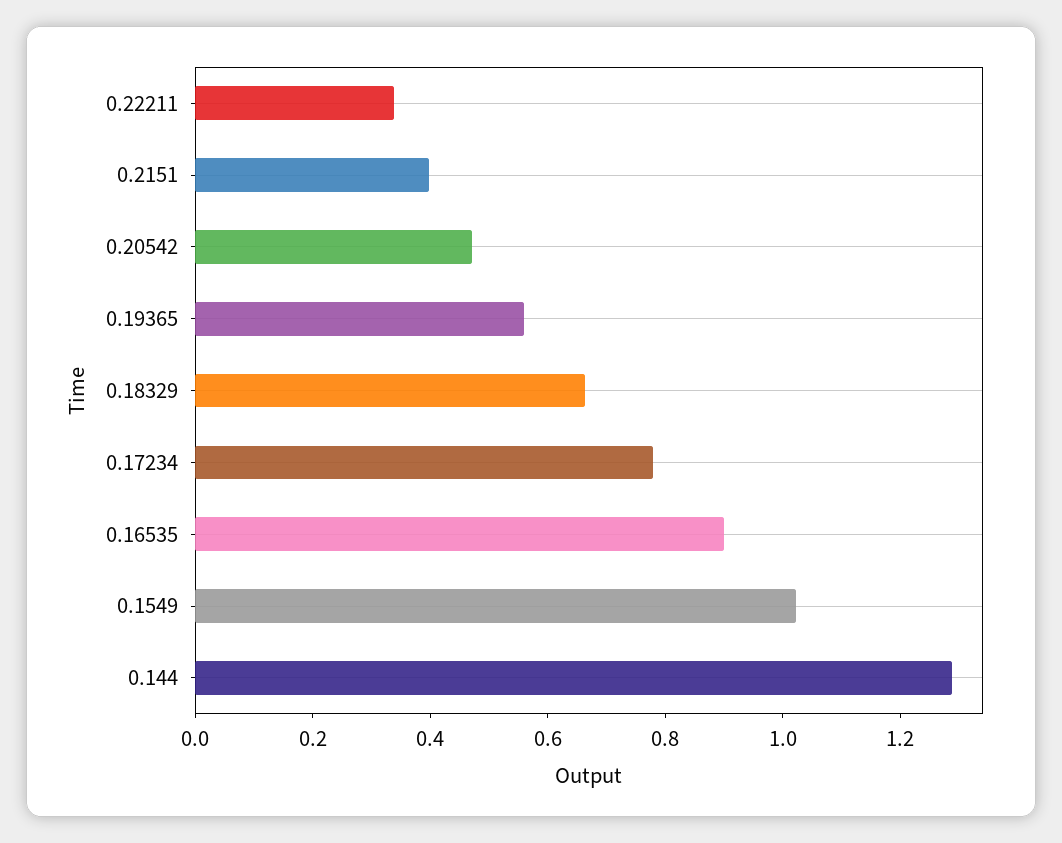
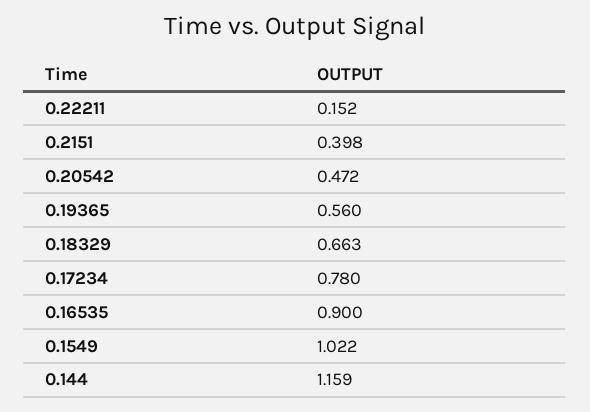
0.22211: 0.35 -> 0.152
0.144: 1.3 -> 1.159

